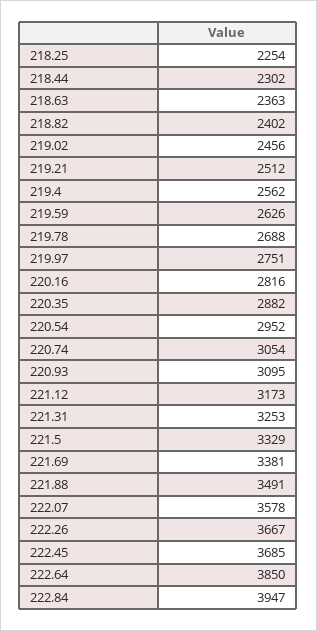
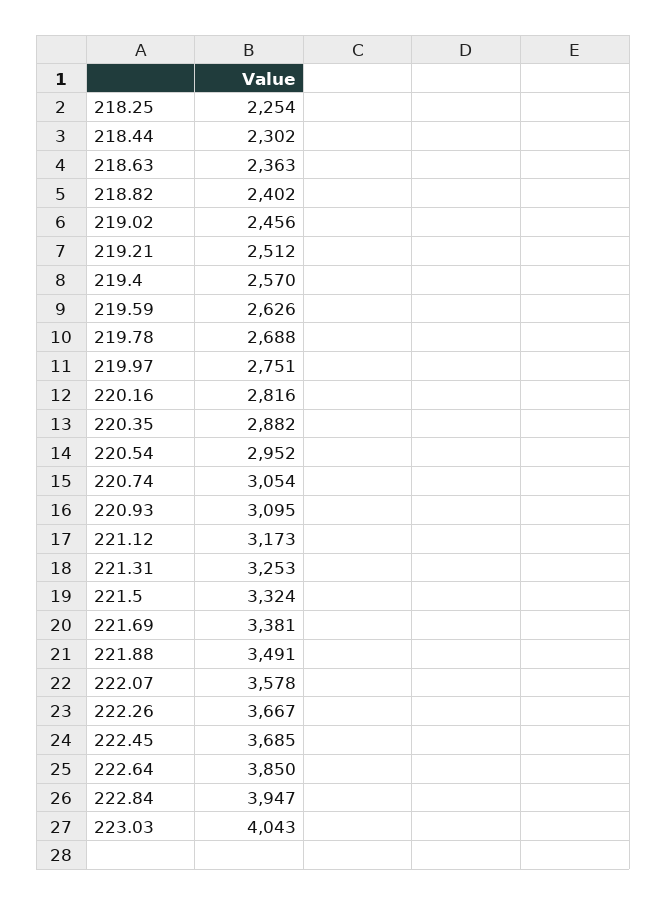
219.4: 2562 -> 2570
221.5: 3329 -> 3324
223.03: none -> 4043

